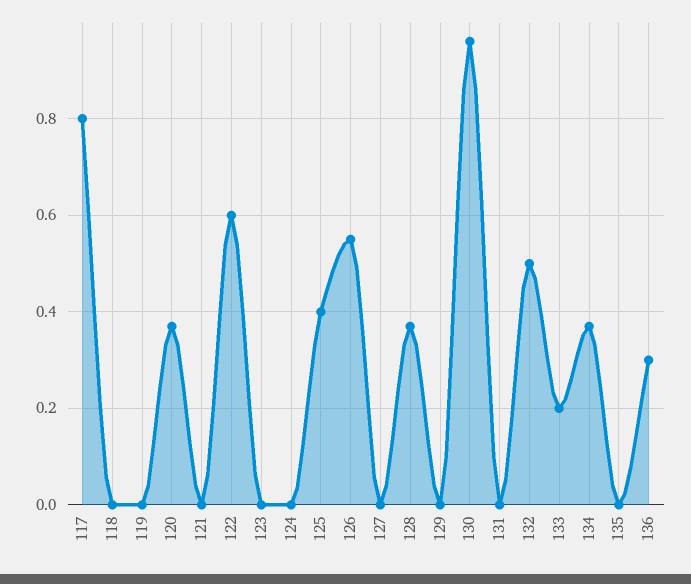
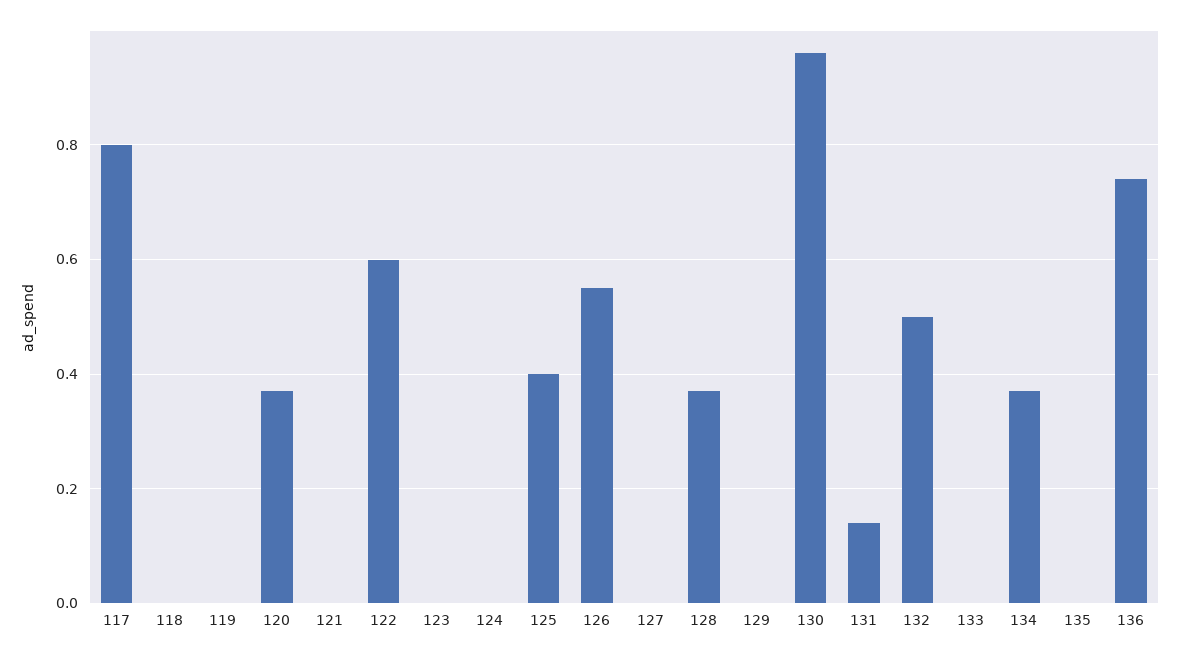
131: 0 -> 0.15
133: 0.2 -> 0
136: 0.3 -> 0.75

